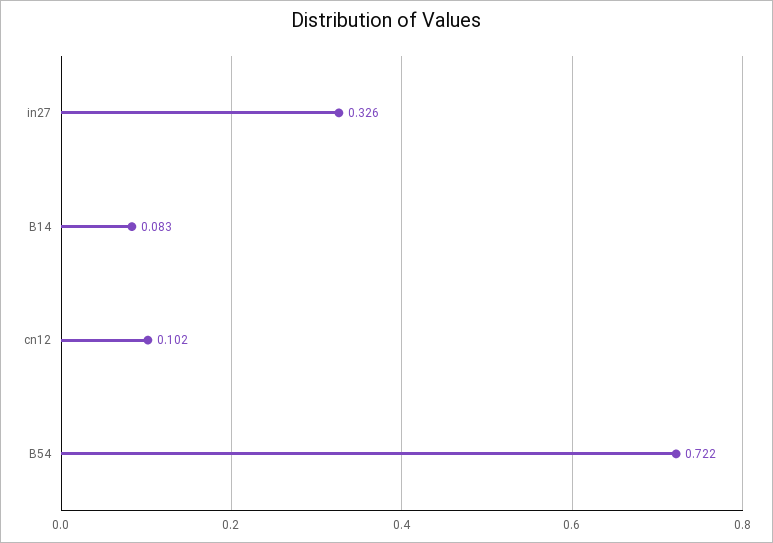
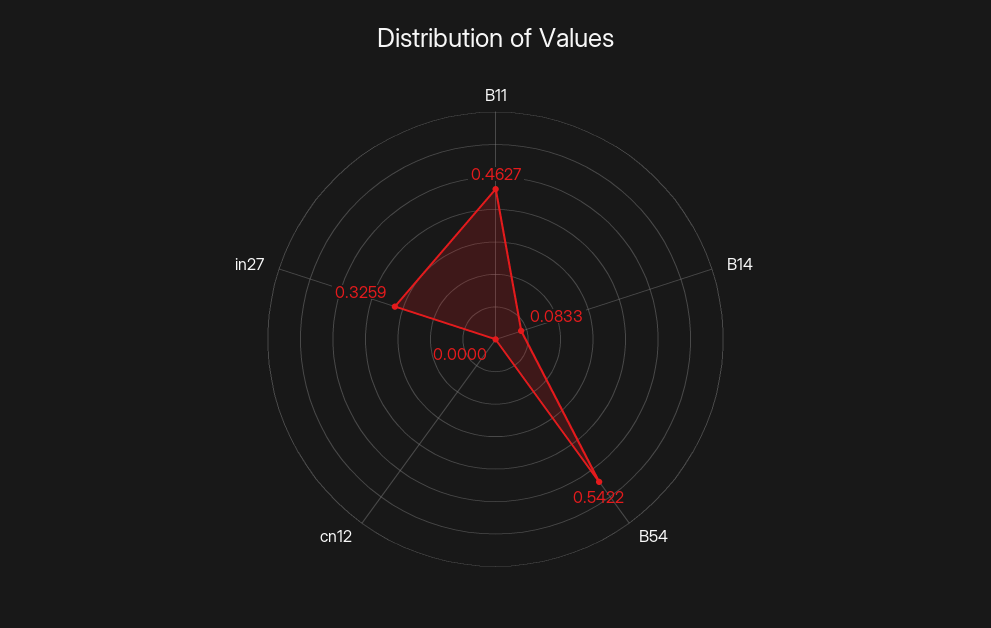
cn12: 0.102 -> 0
B54: 0.722 -> 0.5422
B11: none -> 0.4627

